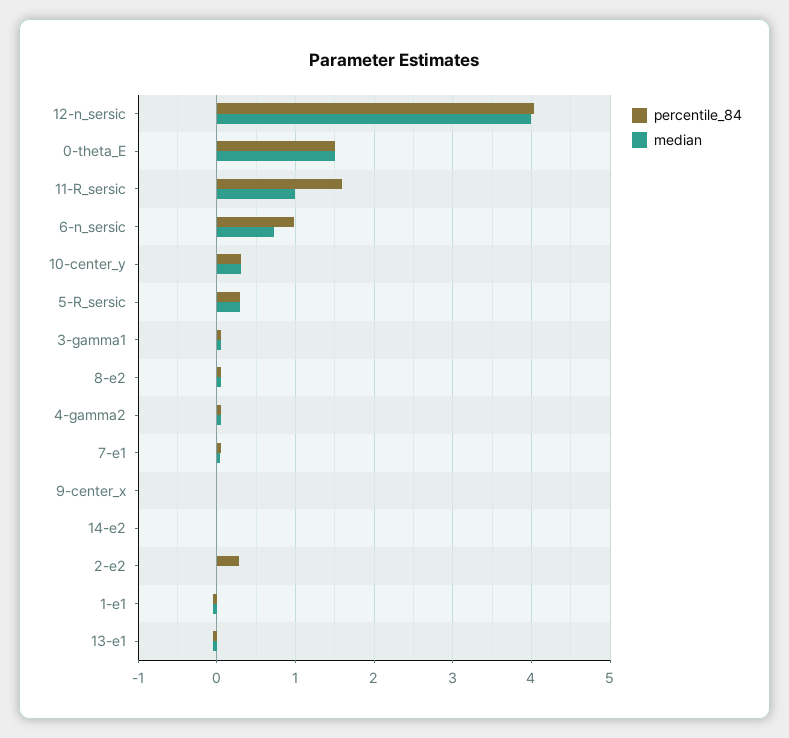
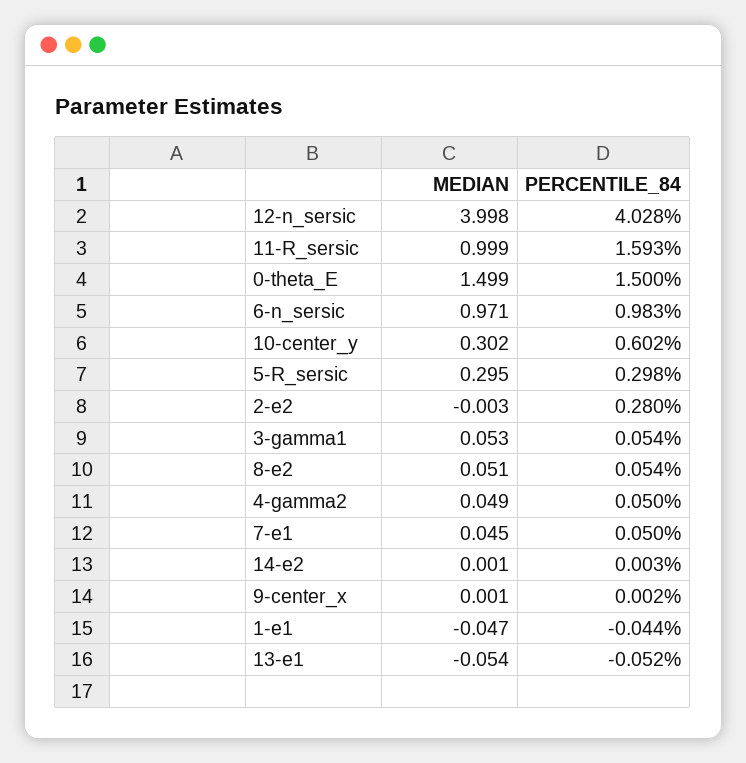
median, 6-n_sersic: 0.7 -> 0.971
percentile_84, 10-center_y: 0.3 -> 0.602

